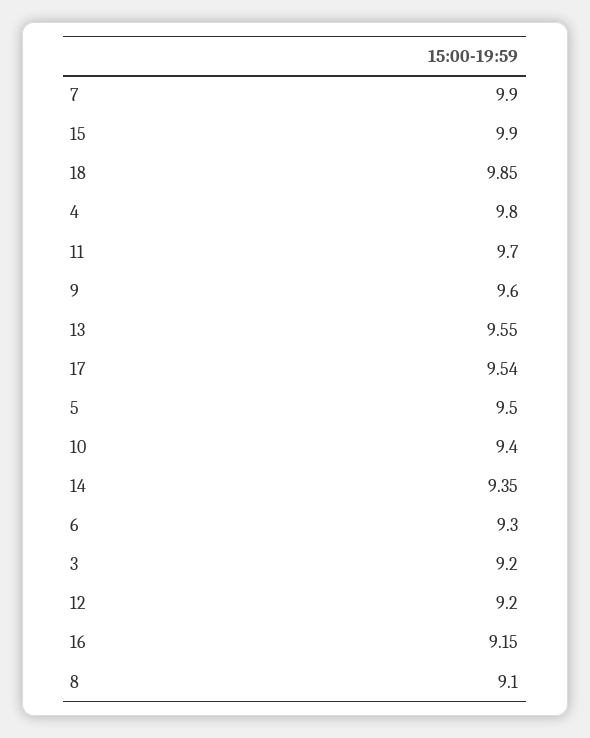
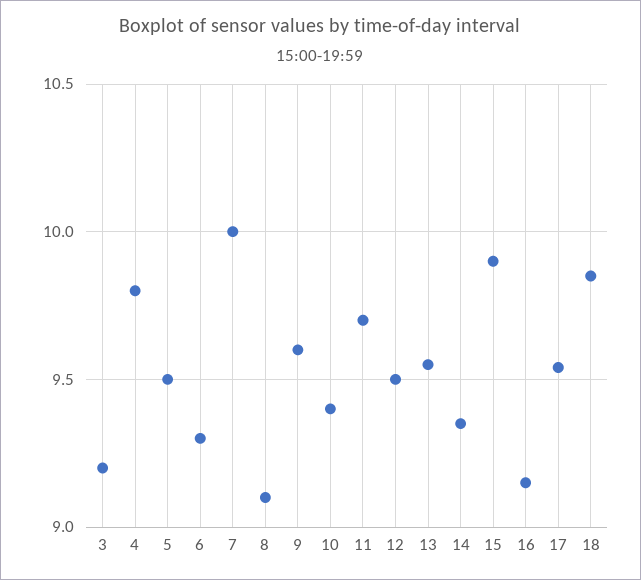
7: 9.9 -> 10
12: 9.2 -> 9.5

